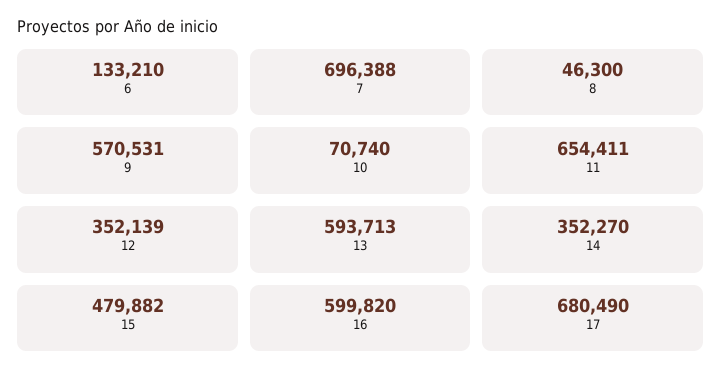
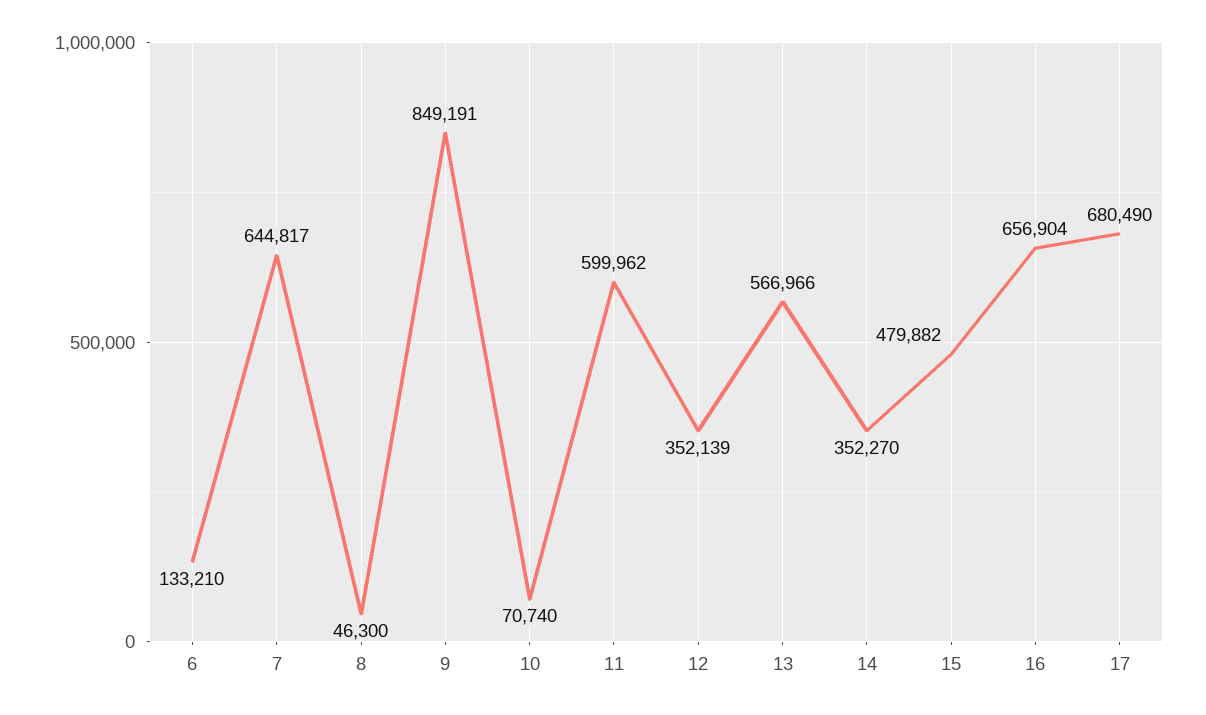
7: 696388 -> 644817
9: 570531 -> 849191
11: 654411 -> 599962
13: 593713 -> 566966
16: 599820 -> 656904

